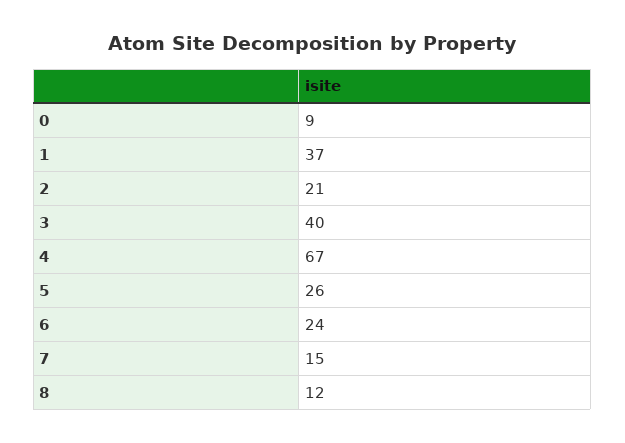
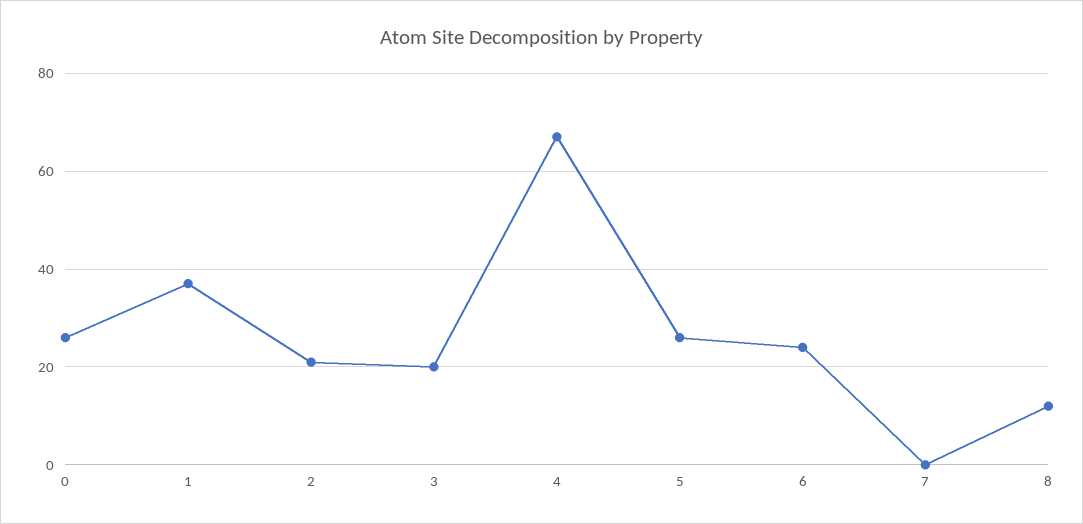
0: 9 -> 25
3: 40 -> 20
7: 15 -> 0

